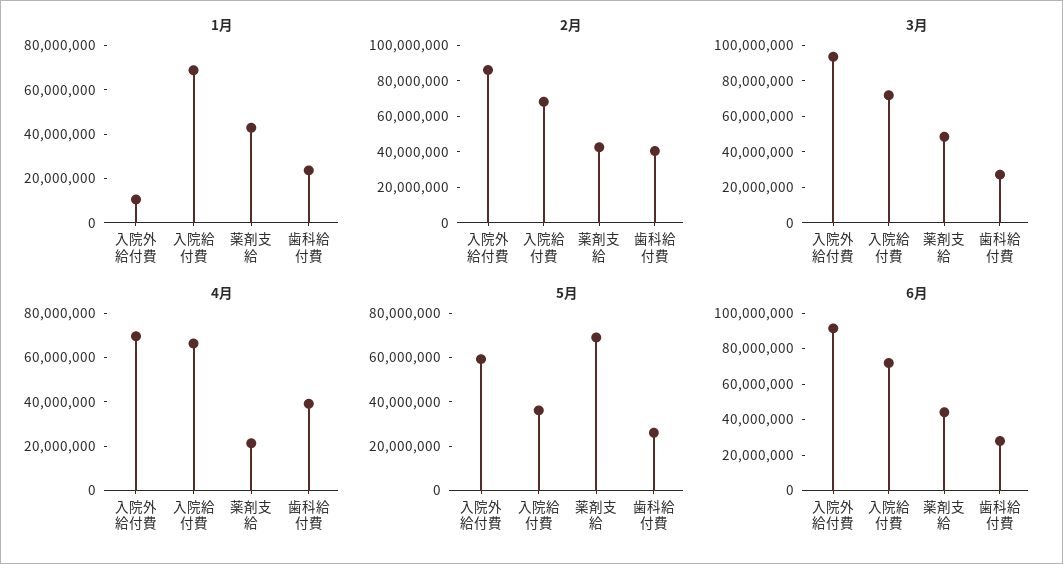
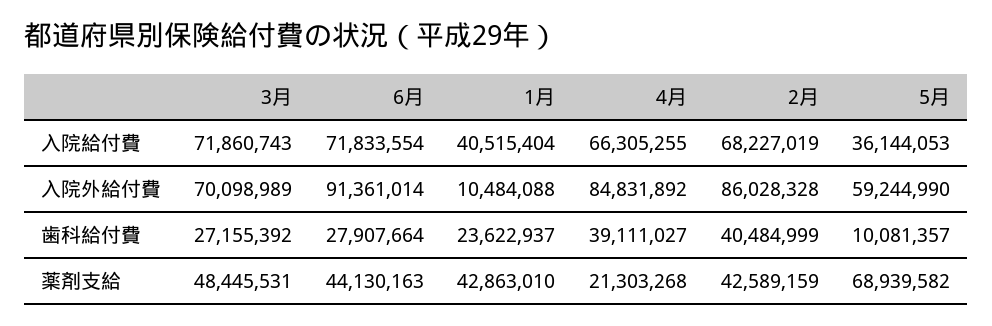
1月, 入院給付費: 70000000 -> 40515404
3月, 入院外給付費: 95000000 -> 70098989
4月, 入院外給付費: 70000000 -> 84831892
5月, 歯科給付費: 25000000 -> 10081357

